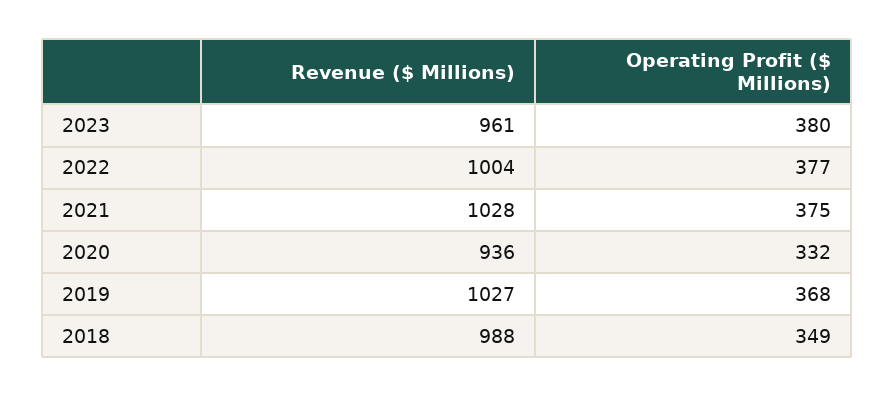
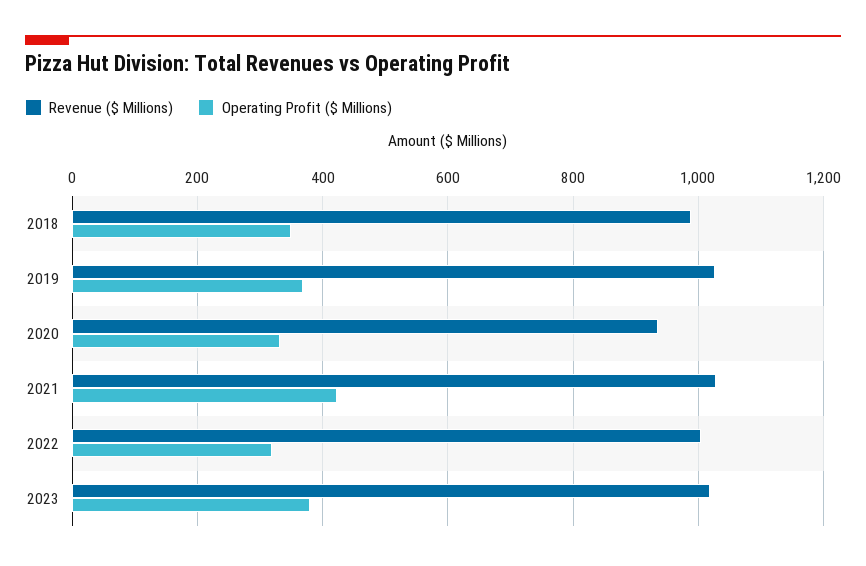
Revenue ($ Millions), 2023: 961 -> 1020
Operating Profit ($ Millions), 2022: 377 -> 320
Operating Profit ($ Millions), 2021: 375 -> 420

